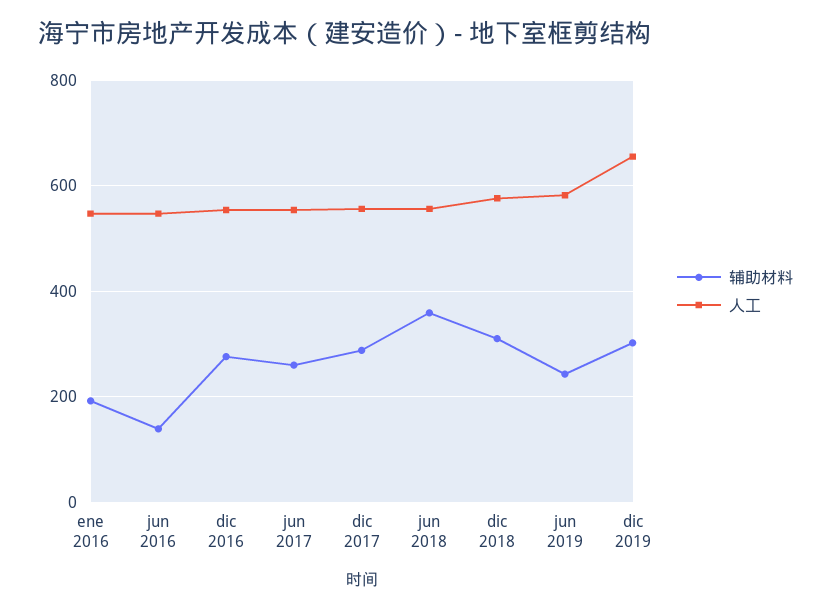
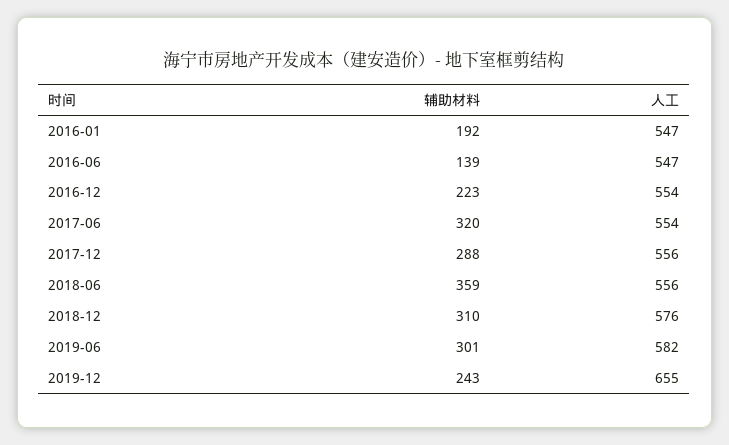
辅助材料, dic 2016: 280 -> 223
辅助材料, jun 2017: 260 -> 320
辅助材料, jun 2019: 240 -> 301
辅助材料, dic 2019: 300 -> 243

